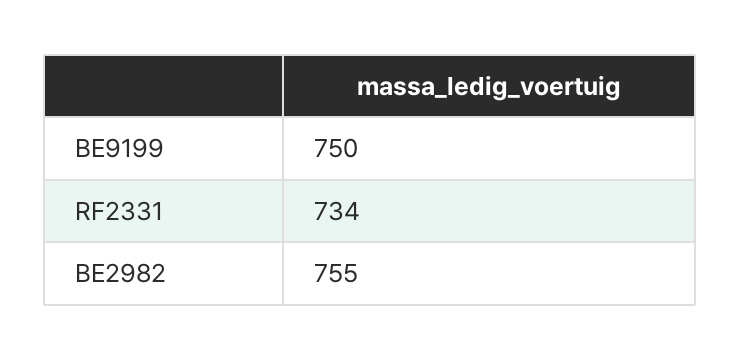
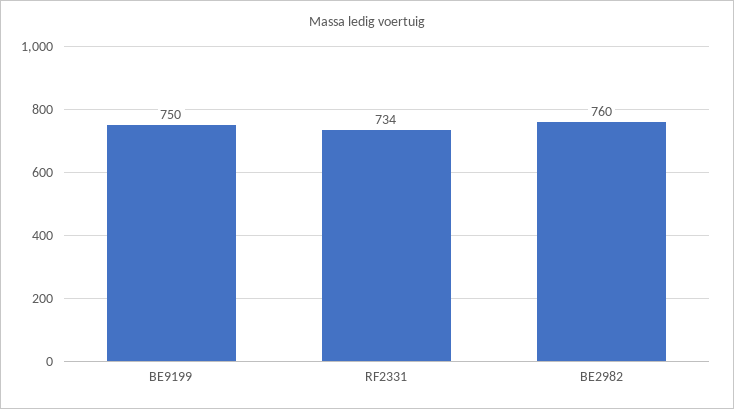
BE2982: 755 -> 760

